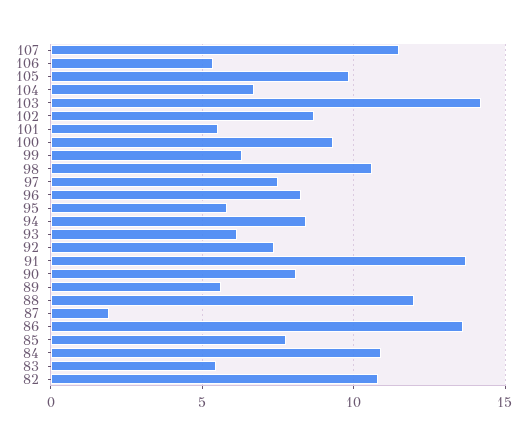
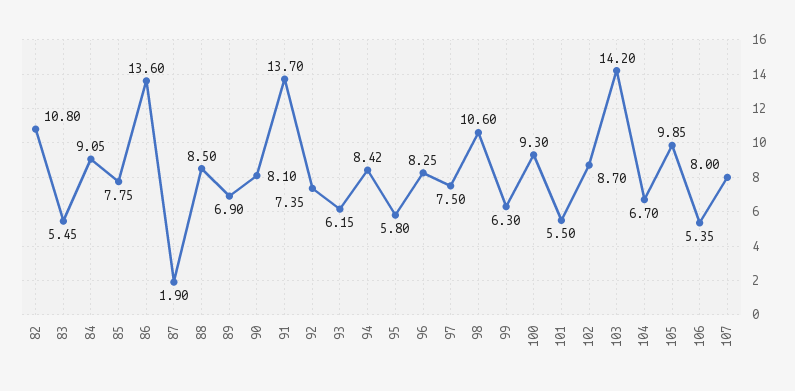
107: 11.5 -> 8
89: 5.5 -> 6.9
88: 12 -> 8.5
84: 11 -> 9.05

